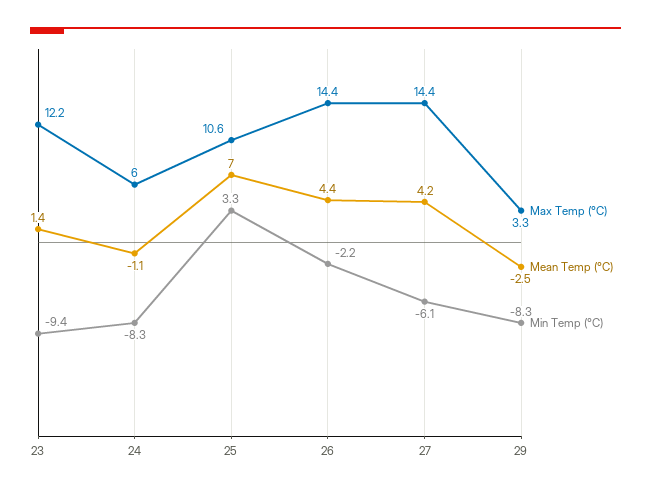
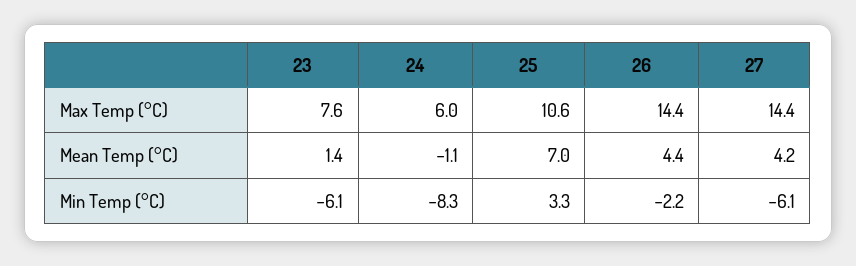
Max Temp (°C), 23: 12.2 -> 7.6
Min Temp (°C), 23: -9.4 -> -6.1
Max Temp (°C), 29: 3.3 -> none
Mean Temp (°C), 29: -2.5 -> none
Min Temp (°C), 29: -8.3 -> none

